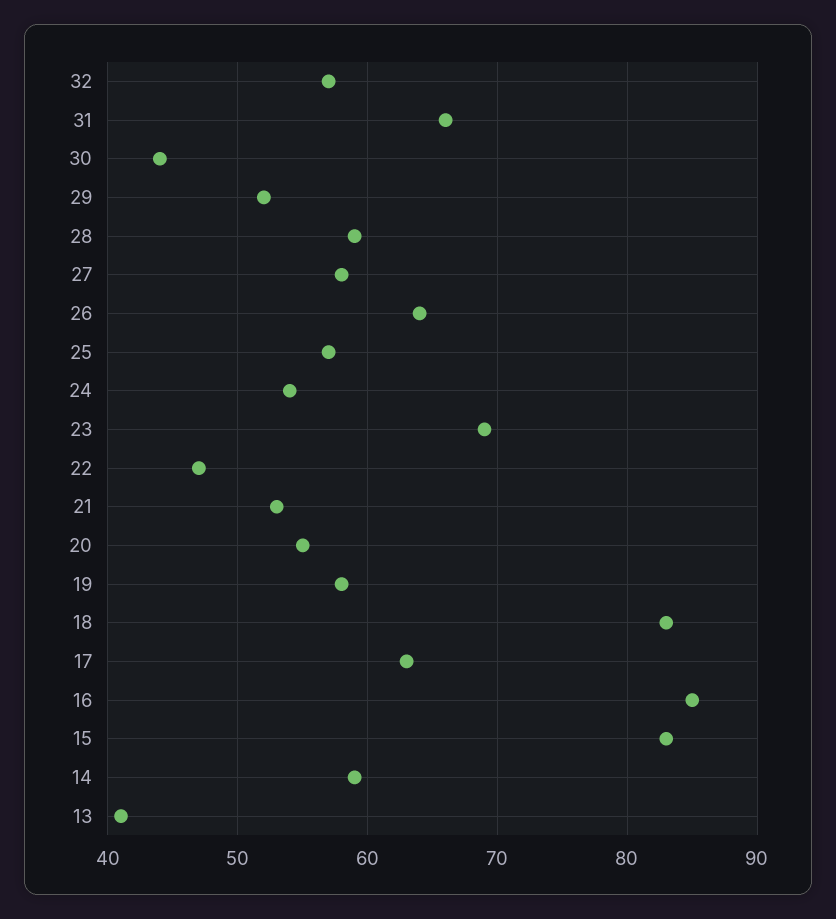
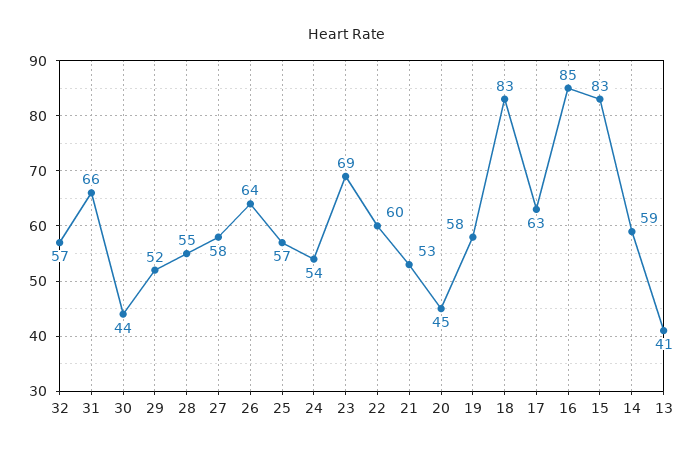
28: 59 -> 55
22: 47 -> 60
20: 55 -> 45

